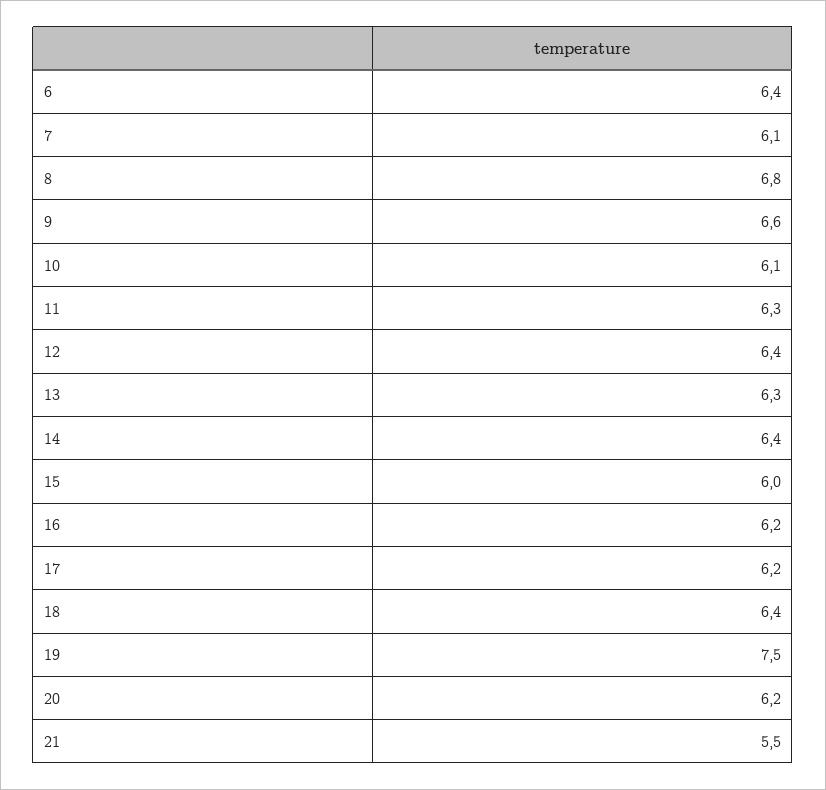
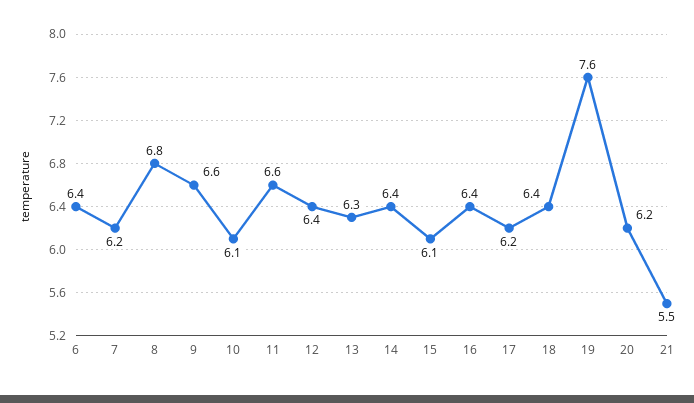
7: 6.1 -> 6.2
11: 6.3 -> 6.6
15: 6 -> 6.1
16: 6.2 -> 6.4
19: 7.5 -> 7.6

